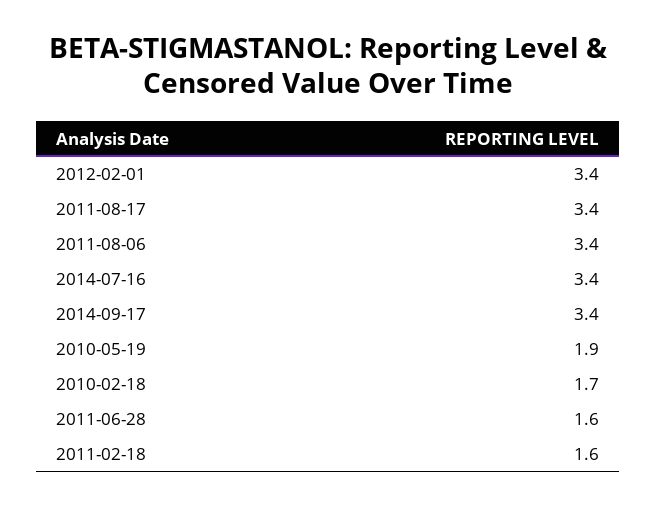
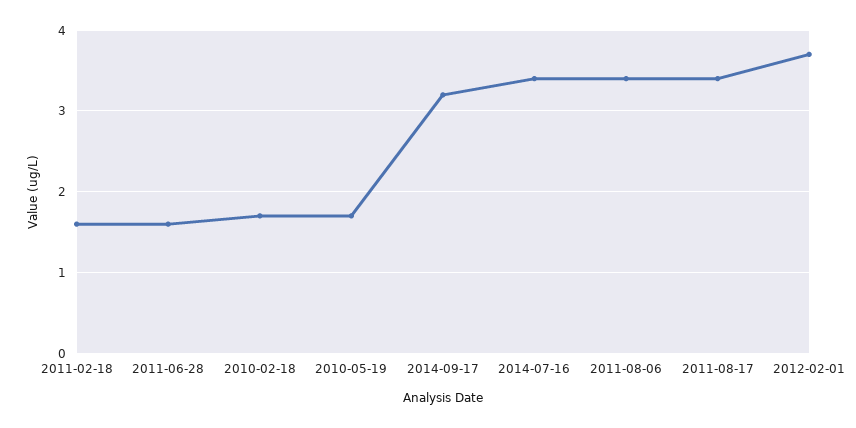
2012-02-01: 3.4 -> 3.7
2014-09-17: 3.4 -> 3.2
2010-05-19: 1.9 -> 1.7

